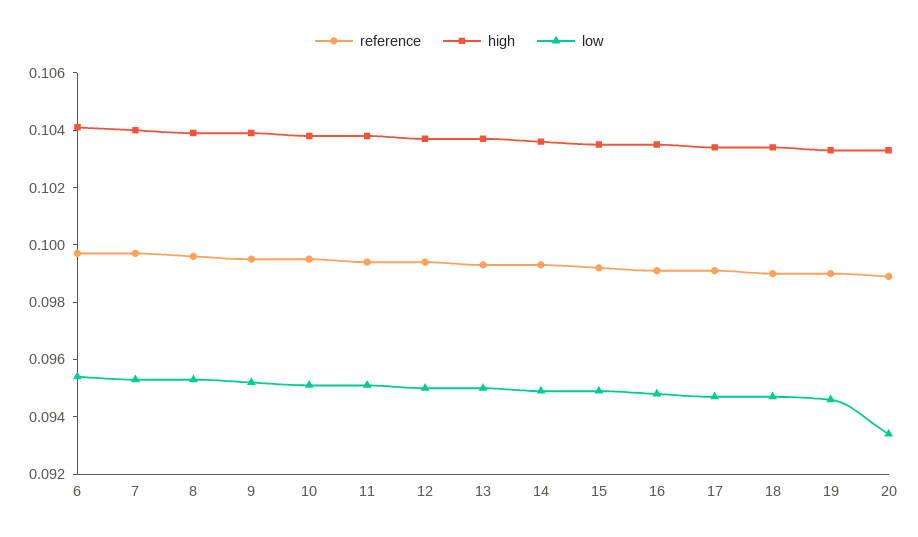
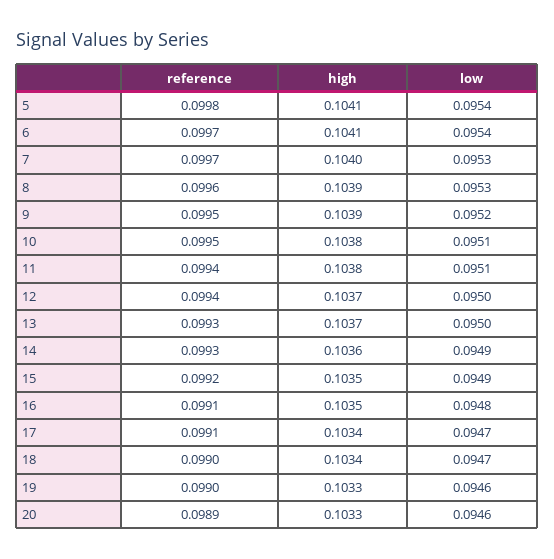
low, 20: 0.0935 -> 0.0946
reference, 5: none -> 0.0998
high, 5: none -> 0.1041
low, 5: none -> 0.0954

